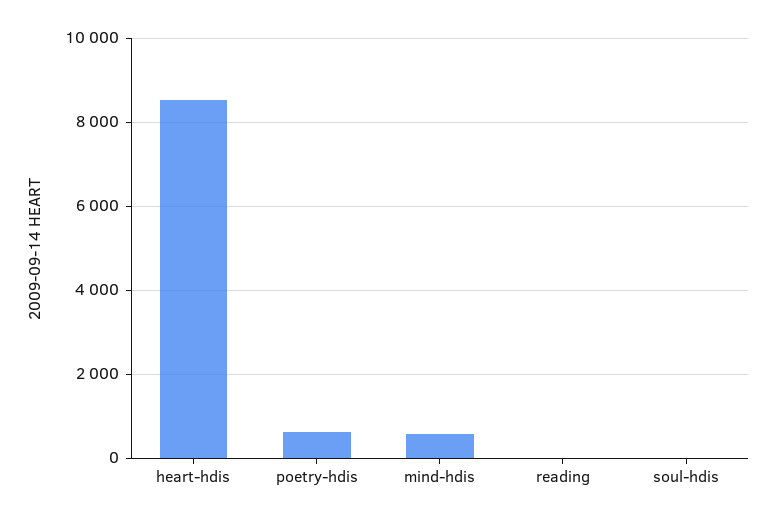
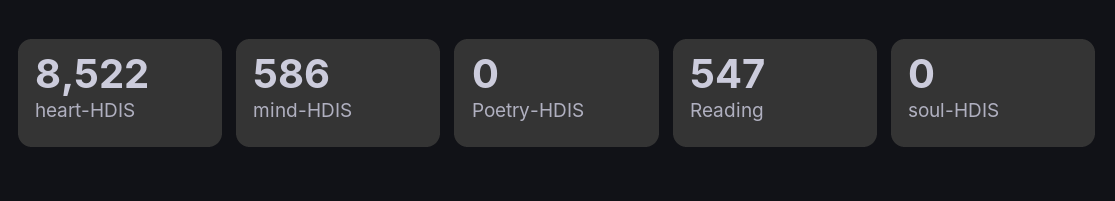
poetry-hdis: 600 -> 0
reading: 0 -> 547

